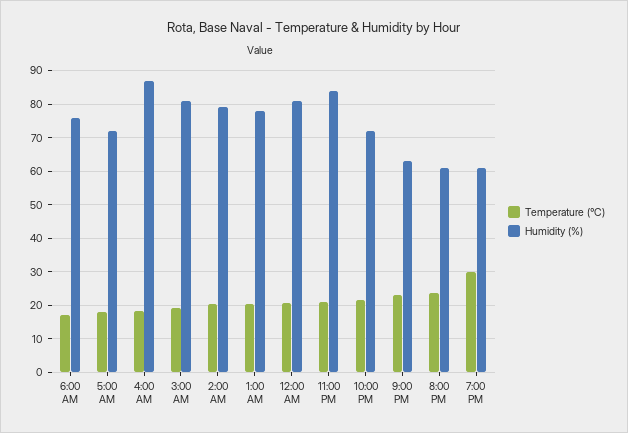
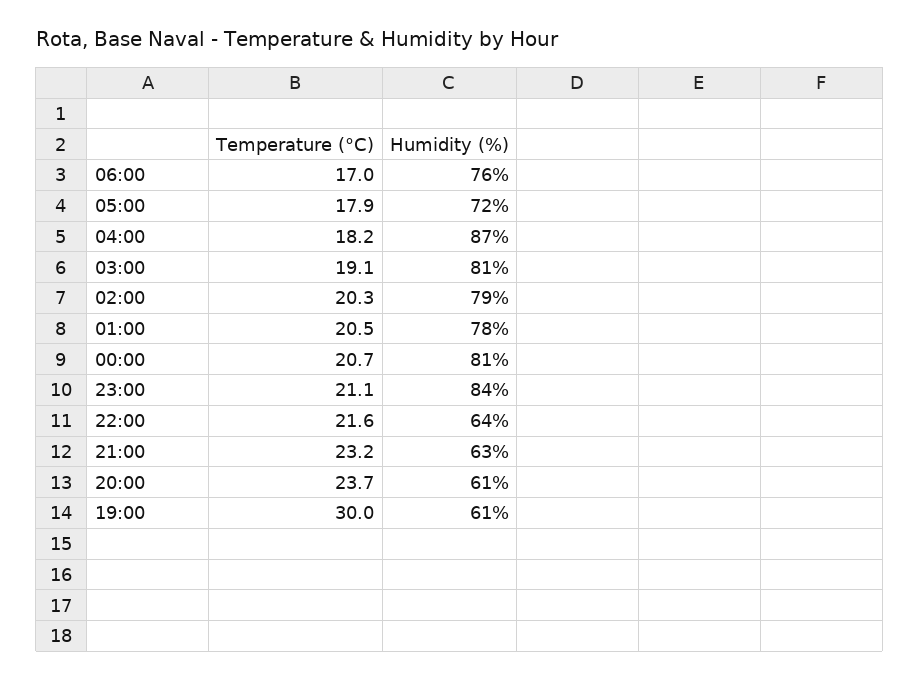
Humidity (%), 10:00 PM: 72 -> 64

